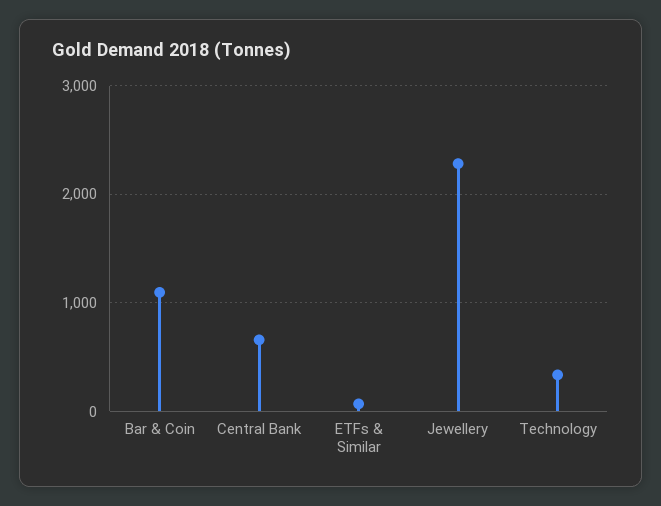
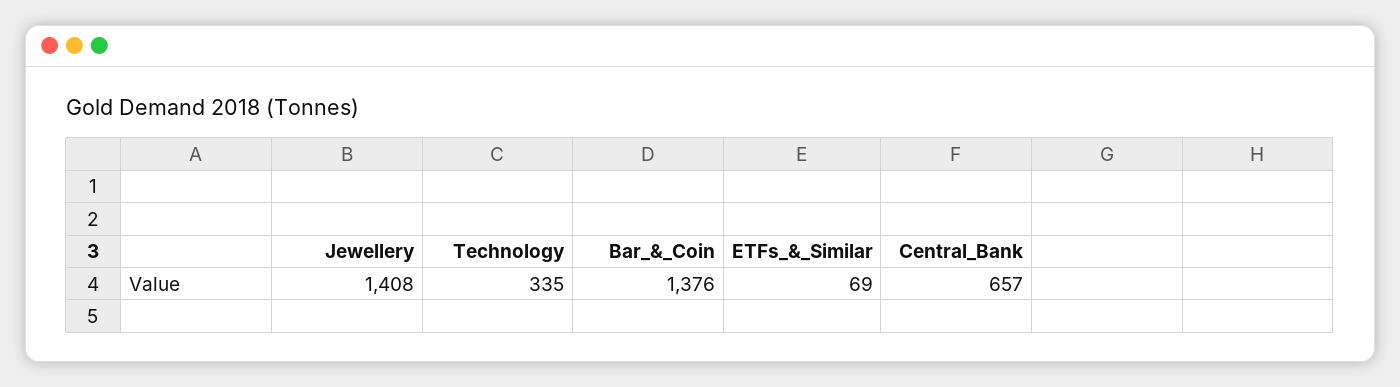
Bar & Coin: 1100 -> 1376
Jewellery: 2300 -> 1408

